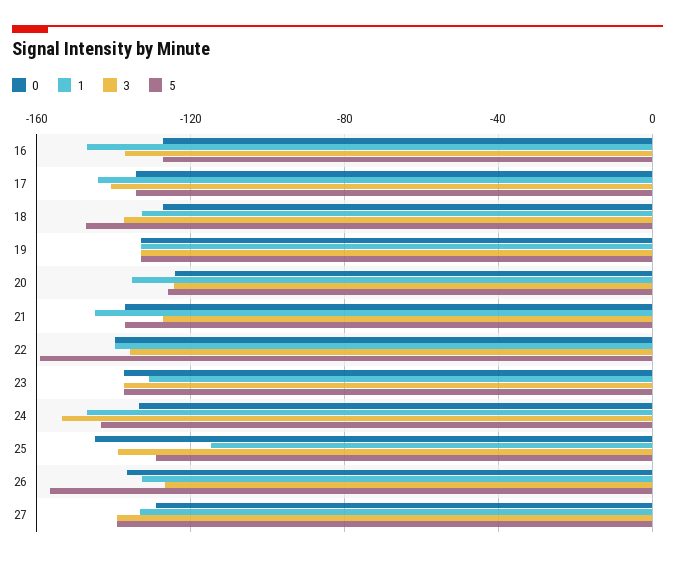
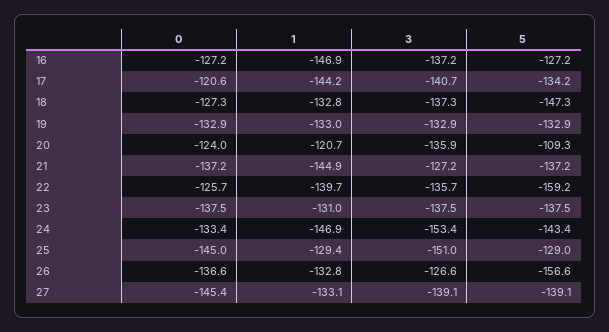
0, 17: -135 -> -120.6
1, 20: -135 -> -120.7
3, 20: -125 -> -135.9
5, 20: -125 -> -109.3
0, 22: -140 -> -125.7
1, 25: -115 -> -129.4
3, 25: -140 -> -151
0, 27: -130 -> -145.4

